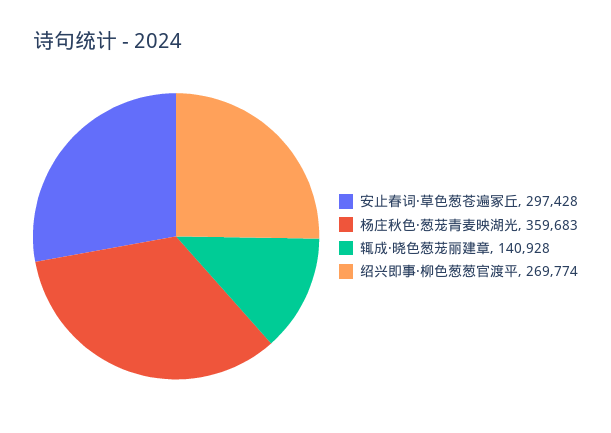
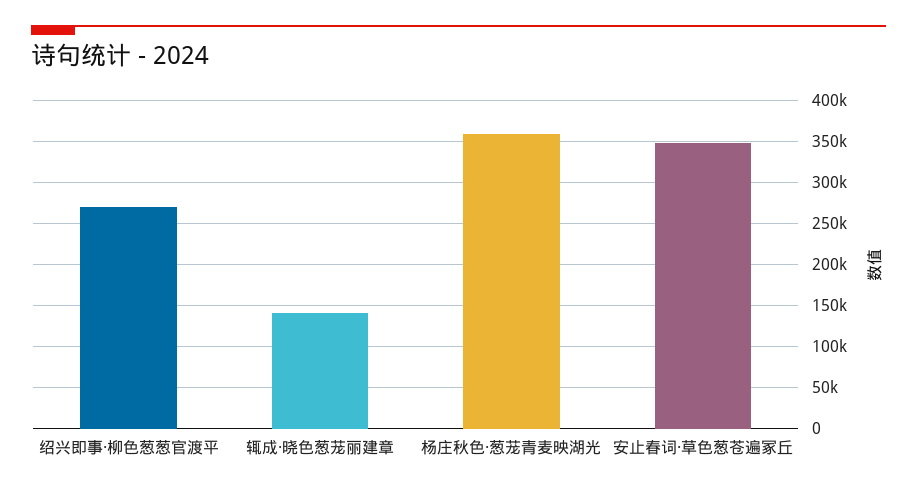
安止春词·草色葱苍遍冢丘: 297428 -> 350000

